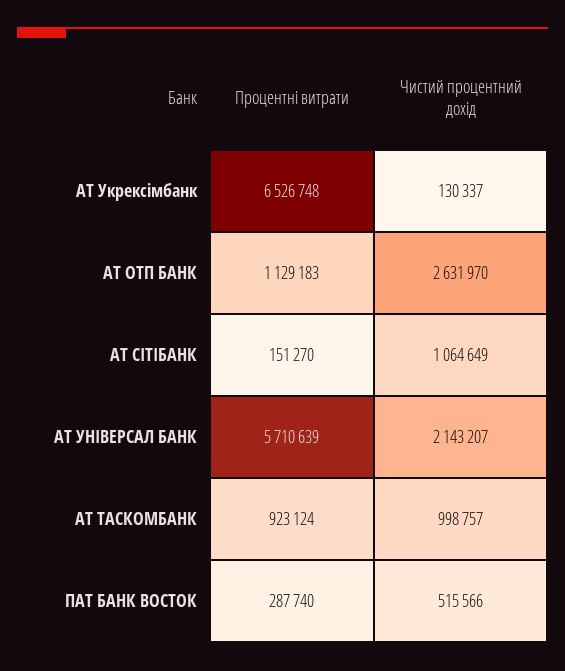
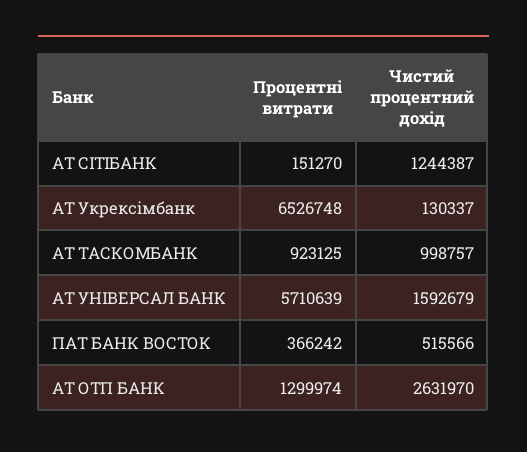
Процентні витрати, АТ ОТП БАНК: 1129183 -> 1299974
Чистий процентний дохід, АТ СІТІБАНК: 1064649 -> 1244387
Чистий процентний дохід, АТ УНІВЕРСАЛ БАНК: 2143207 -> 1592679
Процентні витрати, АТ ТАСКОМБАНК: 923124 -> 923125
Процентні витрати, ПАТ БАНК ВОСТОК: 287740 -> 366242

